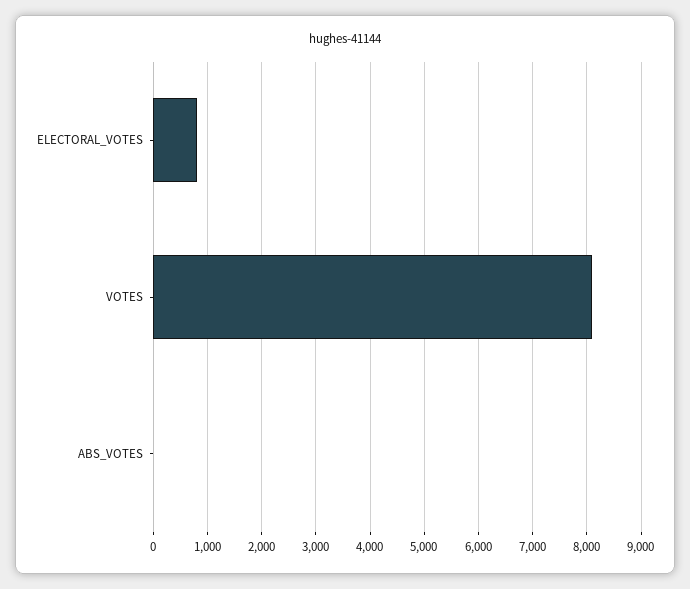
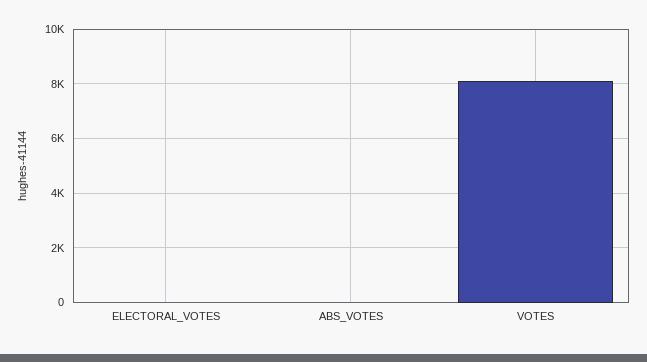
ELECTORAL_VOTES: 800 -> 0

